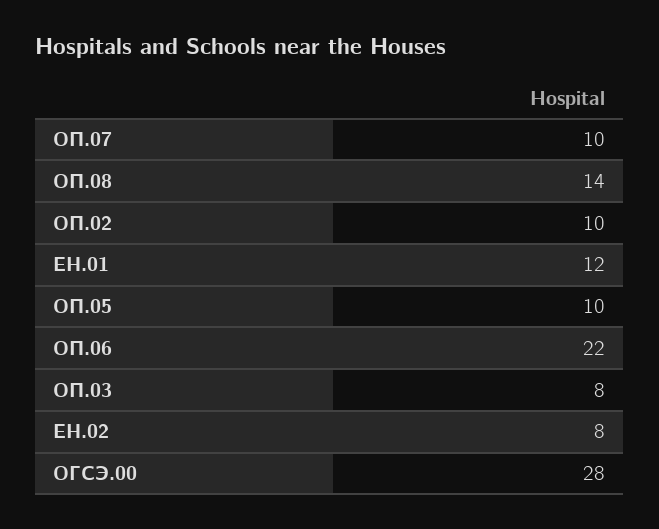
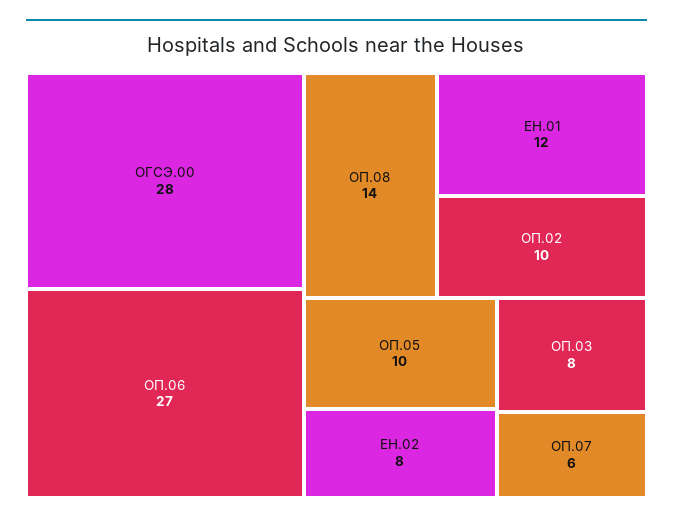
ОП.07: 10 -> 6
ОП.06: 22 -> 27

